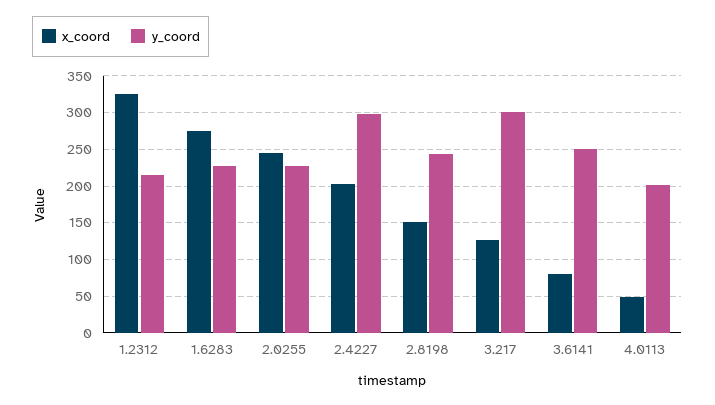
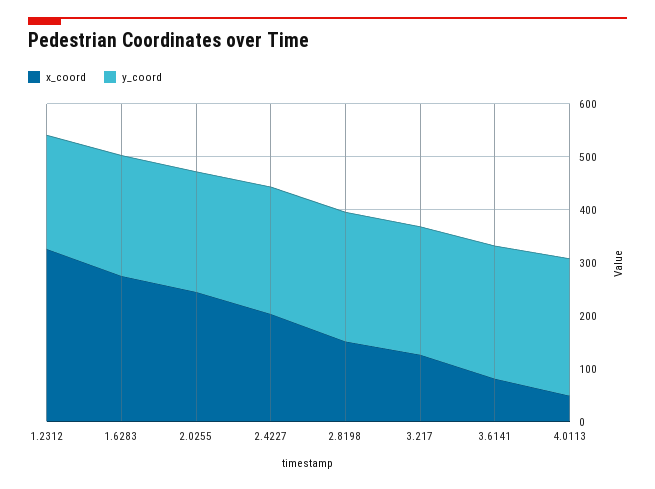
y_coord, 2.4227: 300 -> 240
y_coord, 3.217: 300 -> 240
y_coord, 4.0113: 200 -> 260

